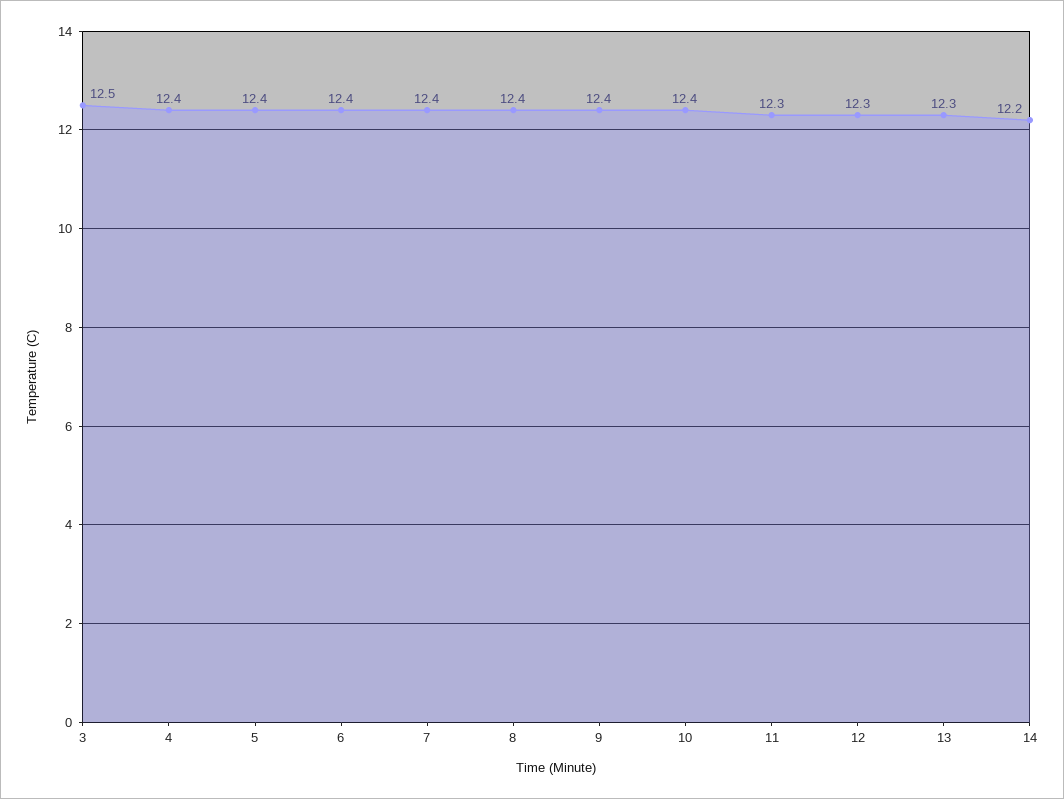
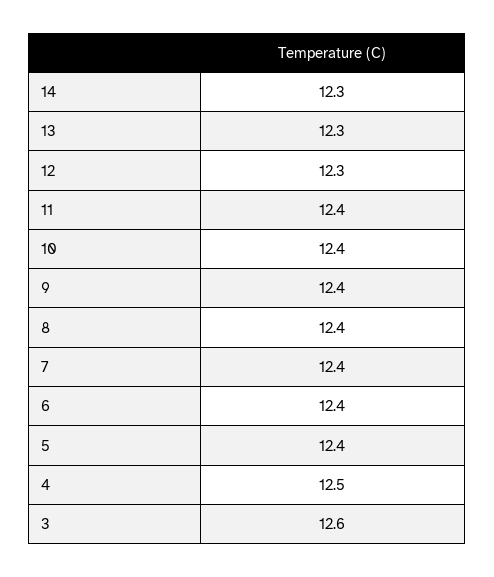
3: 12.5 -> 12.6
4: 12.4 -> 12.5
11: 12.3 -> 12.4
14: 12.2 -> 12.3

